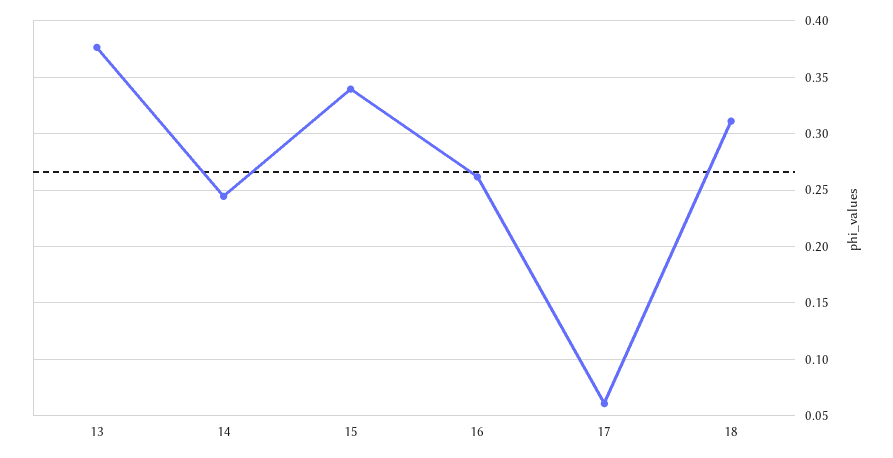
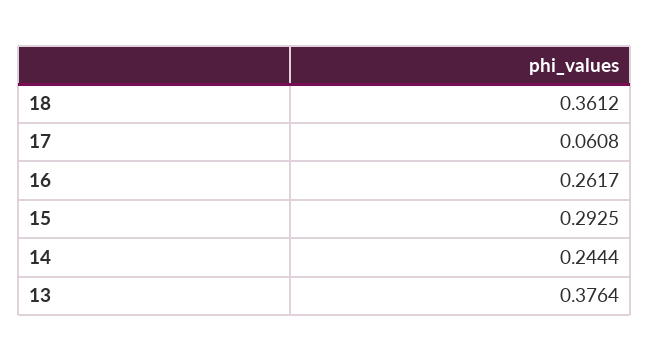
15: 0.34 -> 0.2925
18: 0.31 -> 0.3612

